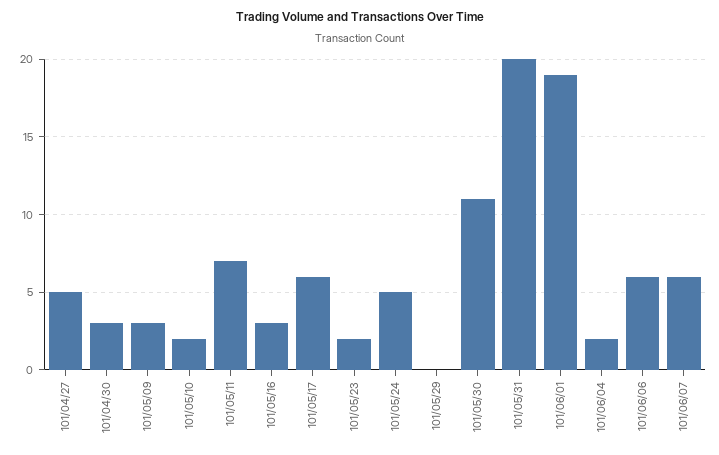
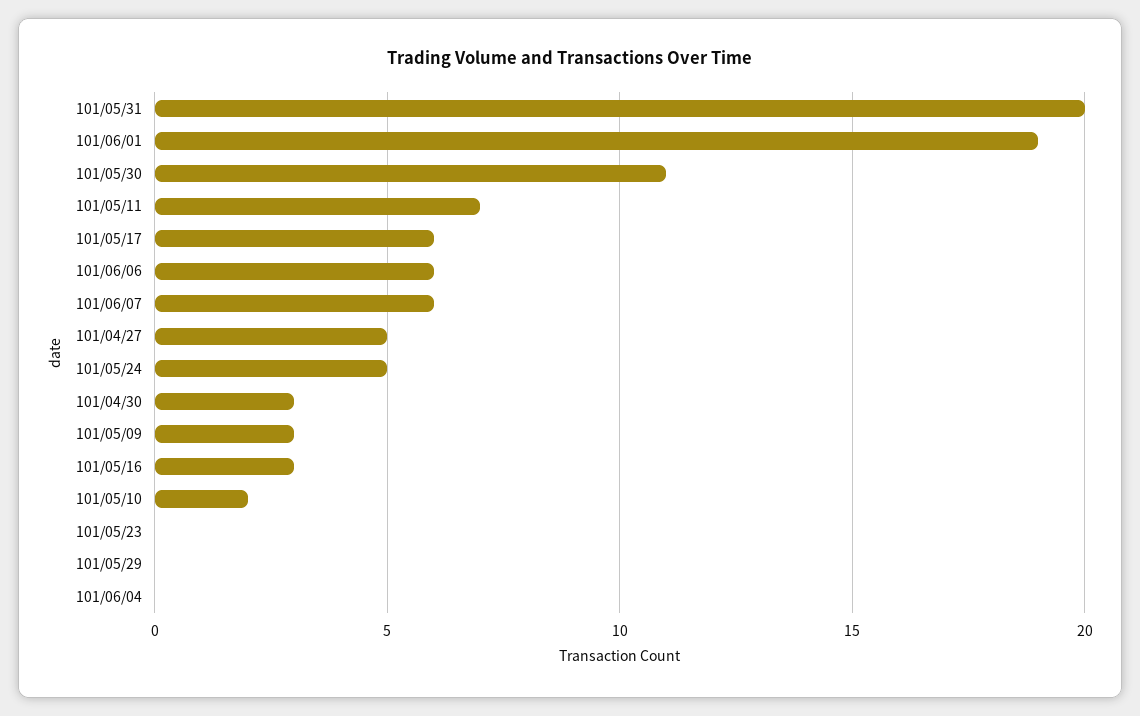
101/05/23: 2 -> 0
101/06/04: 2 -> 0

